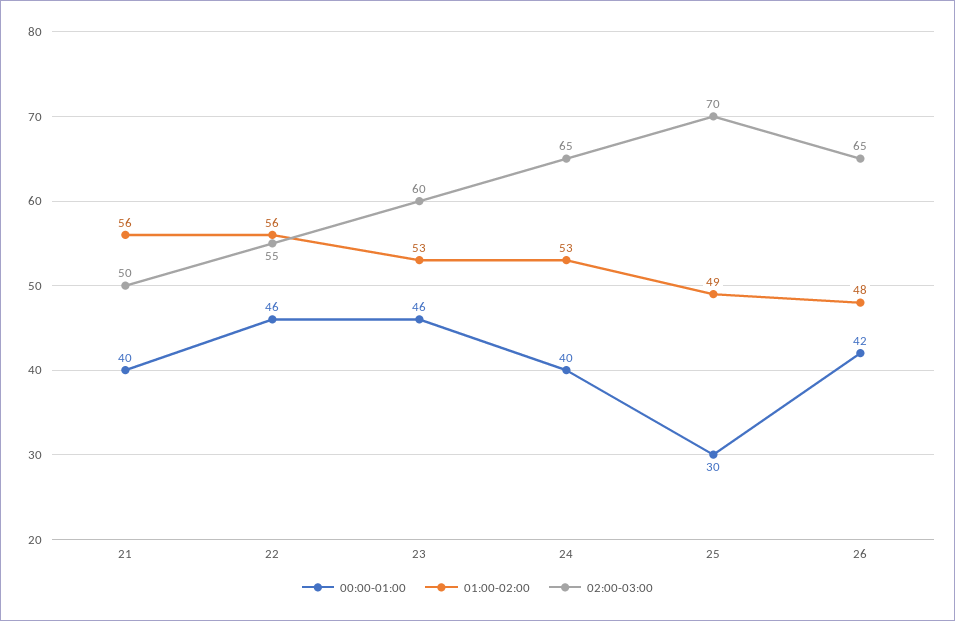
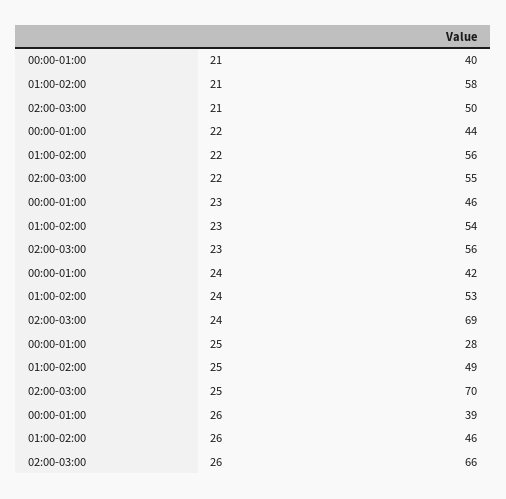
01:00-02:00, 21: 56 -> 58
00:00-01:00, 22: 46 -> 44
01:00-02:00, 23: 53 -> 54
02:00-03:00, 23: 60 -> 56
00:00-01:00, 24: 40 -> 42
02:00-03:00, 24: 65 -> 69
00:00-01:00, 25: 30 -> 28
00:00-01:00, 26: 42 -> 39
01:00-02:00, 26: 48 -> 46
02:00-03:00, 26: 65 -> 66

